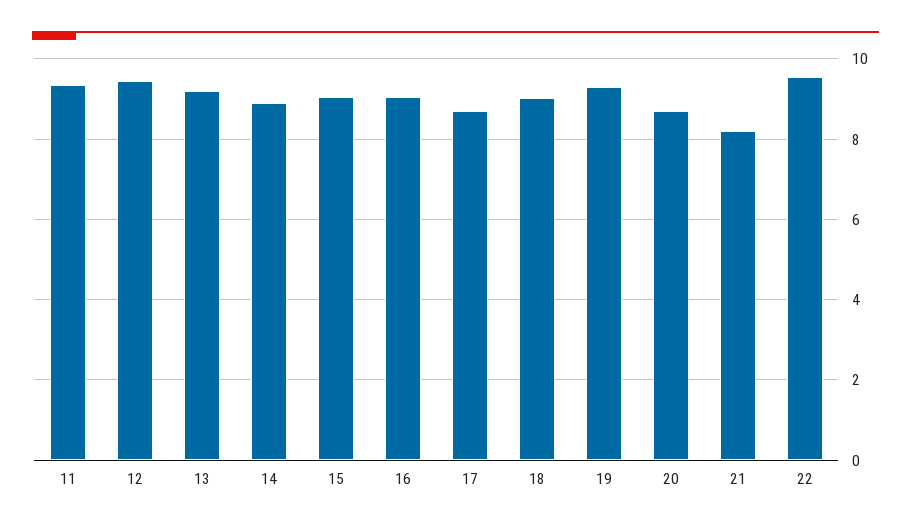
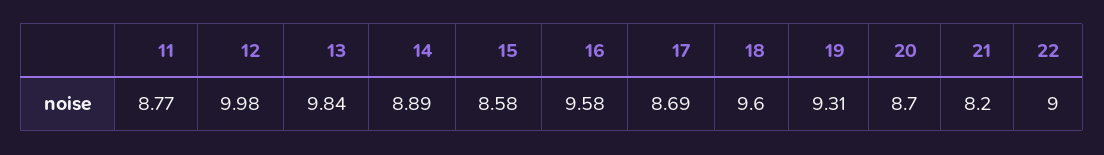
11: 9.4 -> 8.77
12: 9.4 -> 9.98
13: 9.2 -> 9.84
15: 9 -> 8.58
16: 9 -> 9.58
18: 9 -> 9.6
22: 9.6 -> 9

